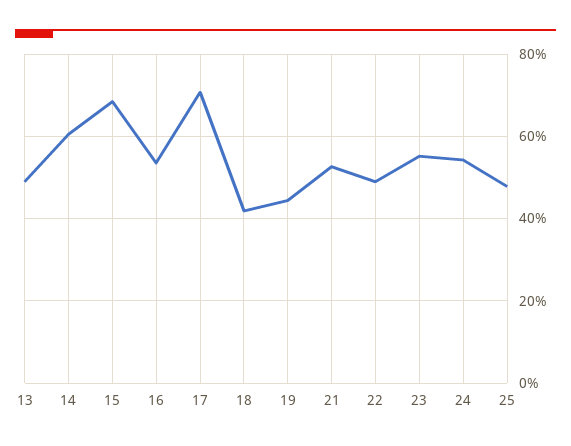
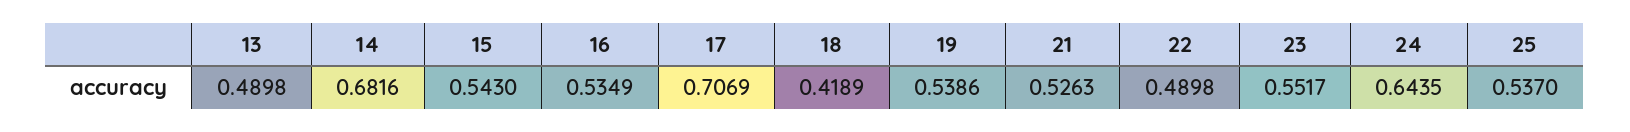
14: 0.6 -> 0.6816
15: 0.68 -> 0.543
19: 0.44 -> 0.5386
24: 0.54 -> 0.6435
25: 0.48 -> 0.537

